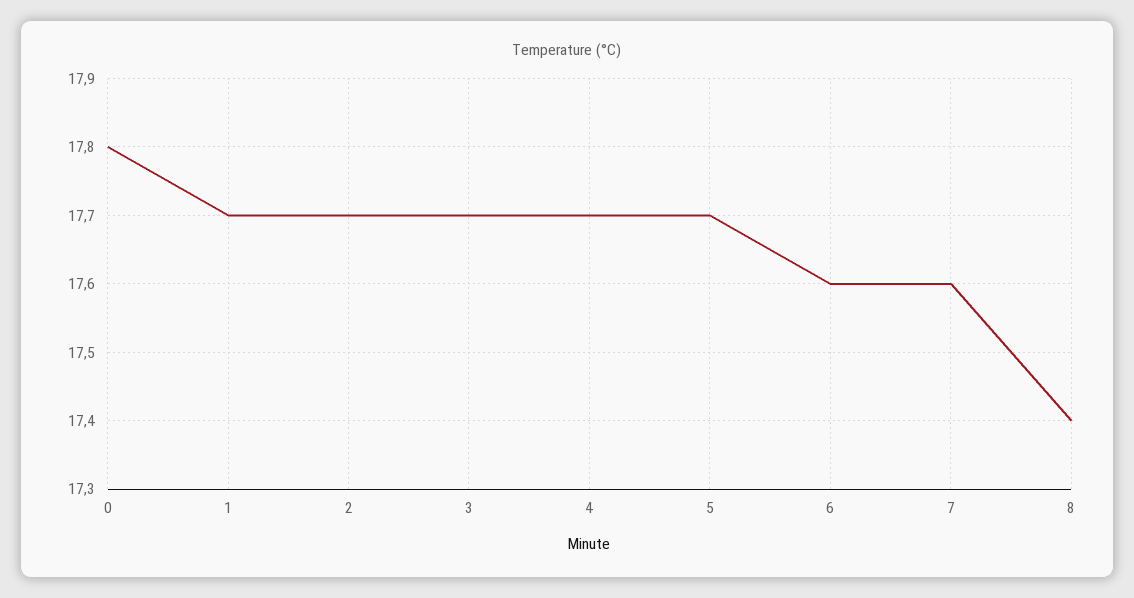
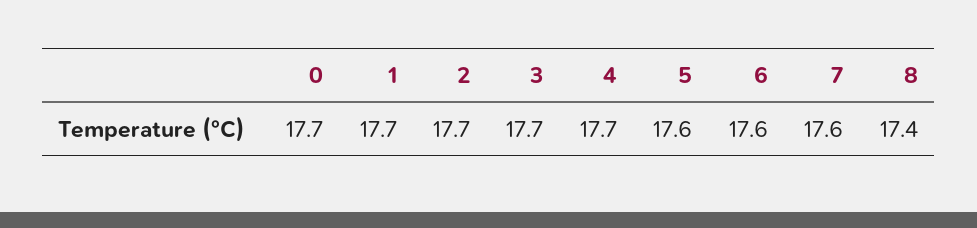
0: 17.8 -> 17.7
5: 17.7 -> 17.6

